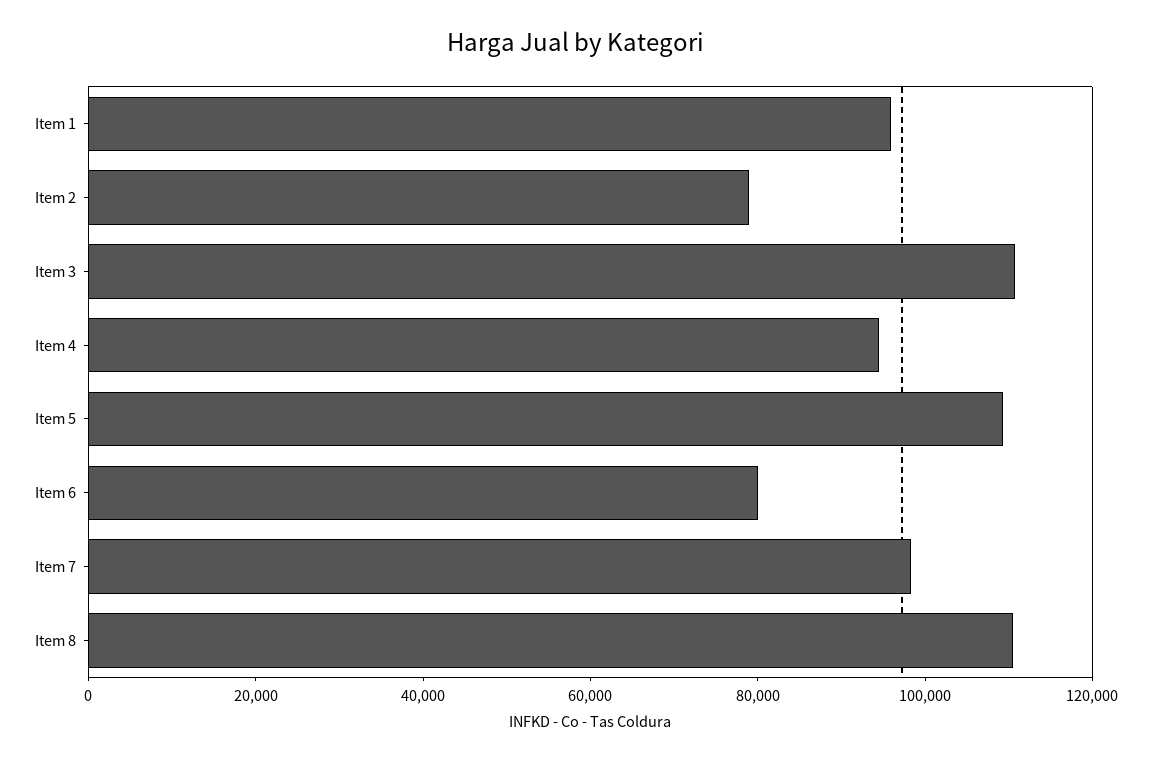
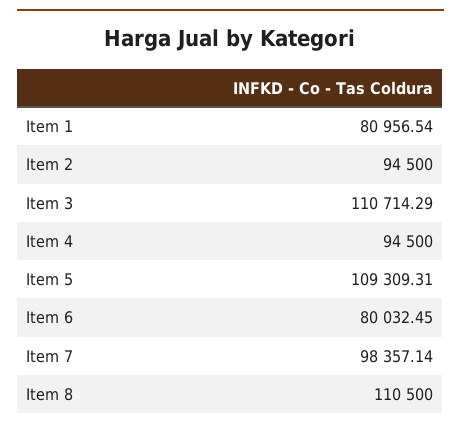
Item 1: 95000 -> 80956.54
Item 2: 80000 -> 94500

